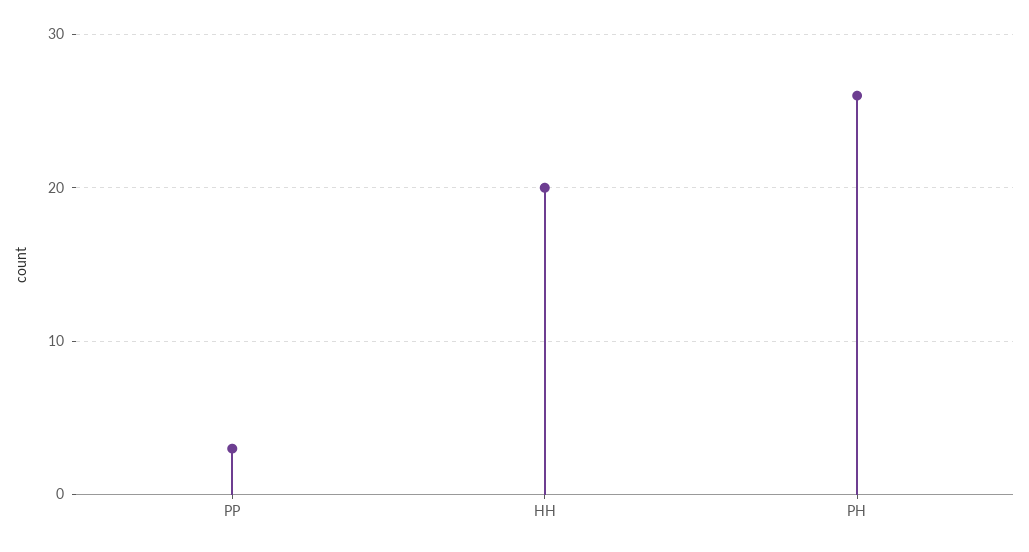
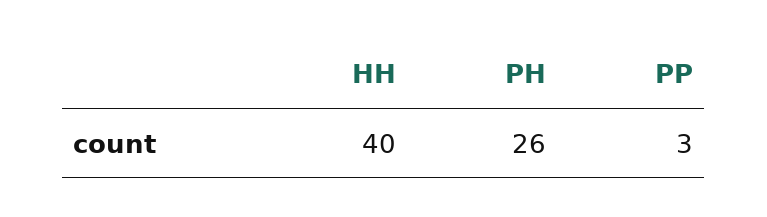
HH: 20 -> 40

